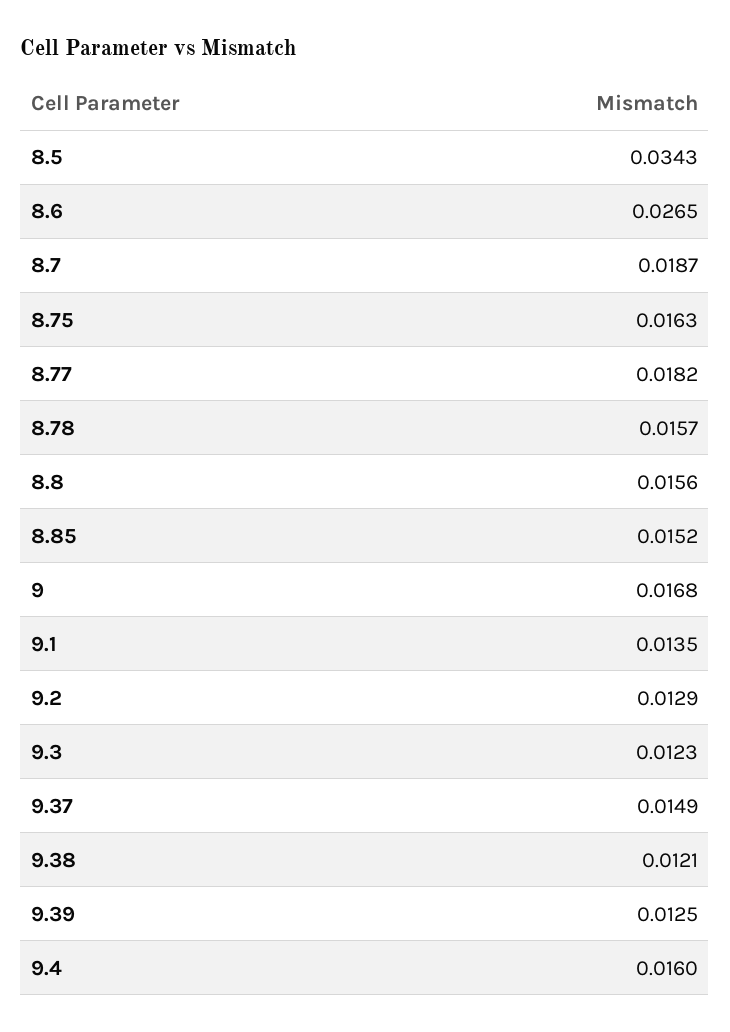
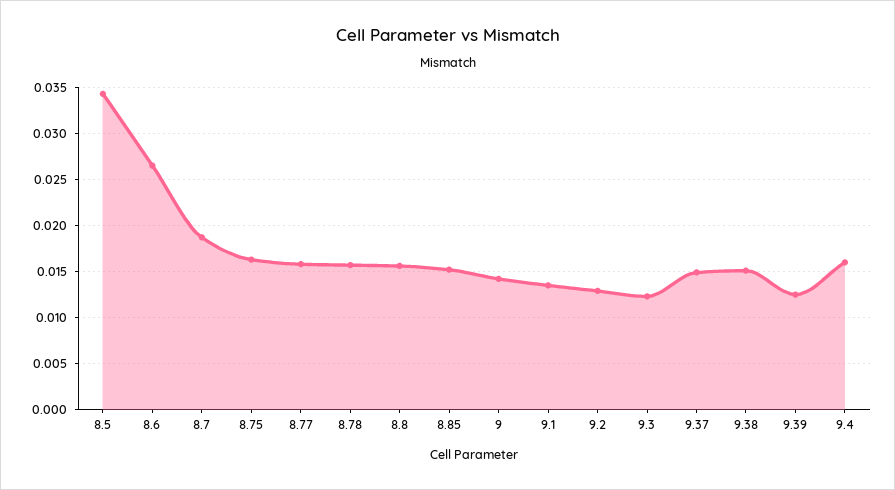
8.77: 0.0182 -> 0.016
9: 0.0168 -> 0.014
9.38: 0.0121 -> 0.015

